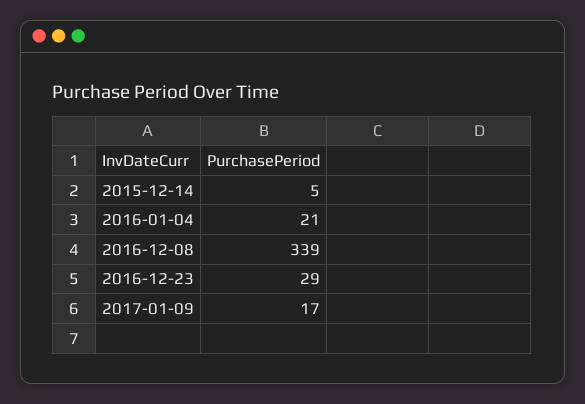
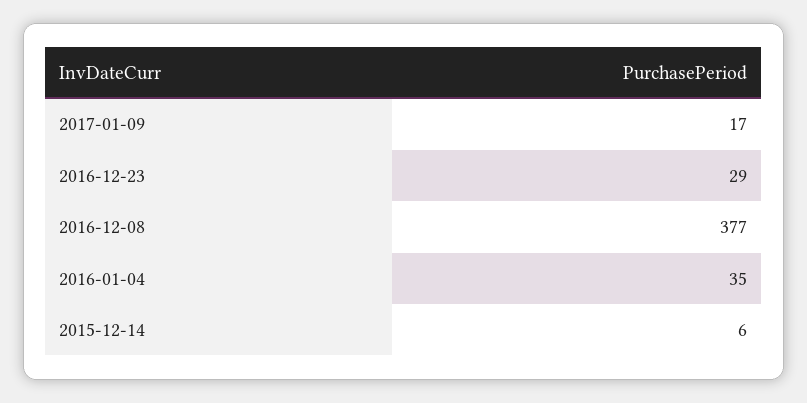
2015-12-14: 5 -> 6
2016-01-04: 21 -> 35
2016-12-08: 339 -> 377

